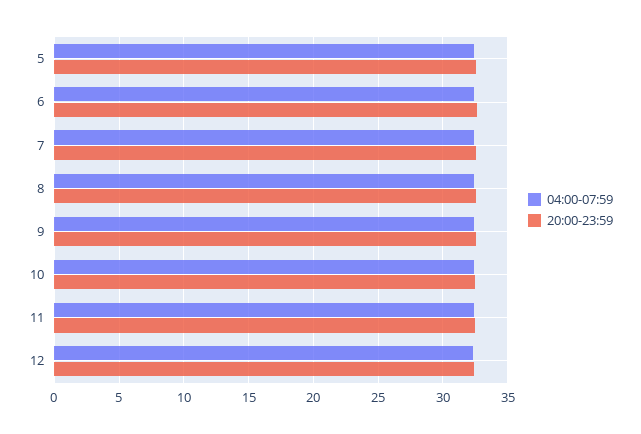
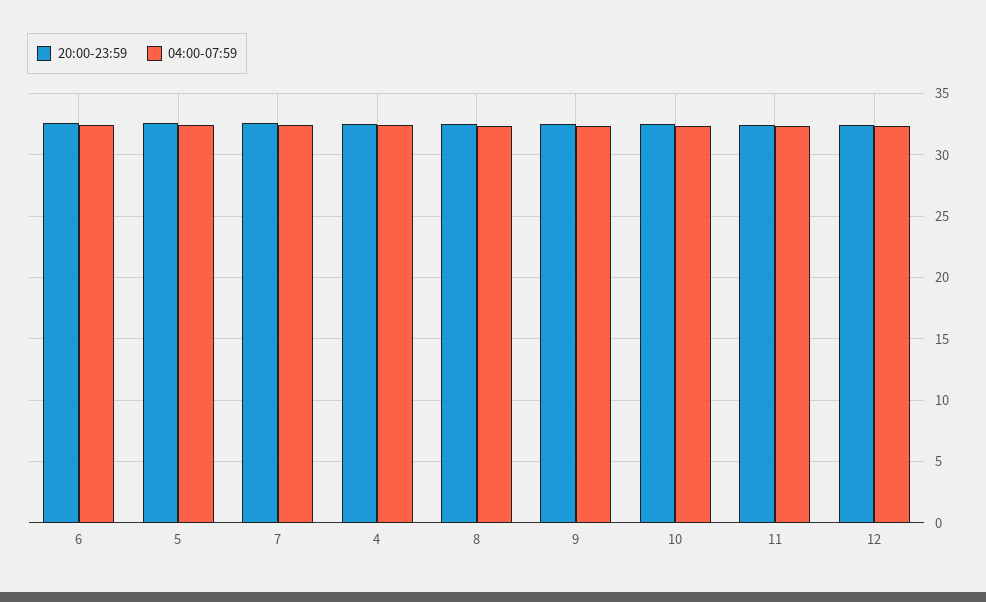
20:00-23:59, 4: none -> 32.5
04:00-07:59, 4: none -> 32.5

